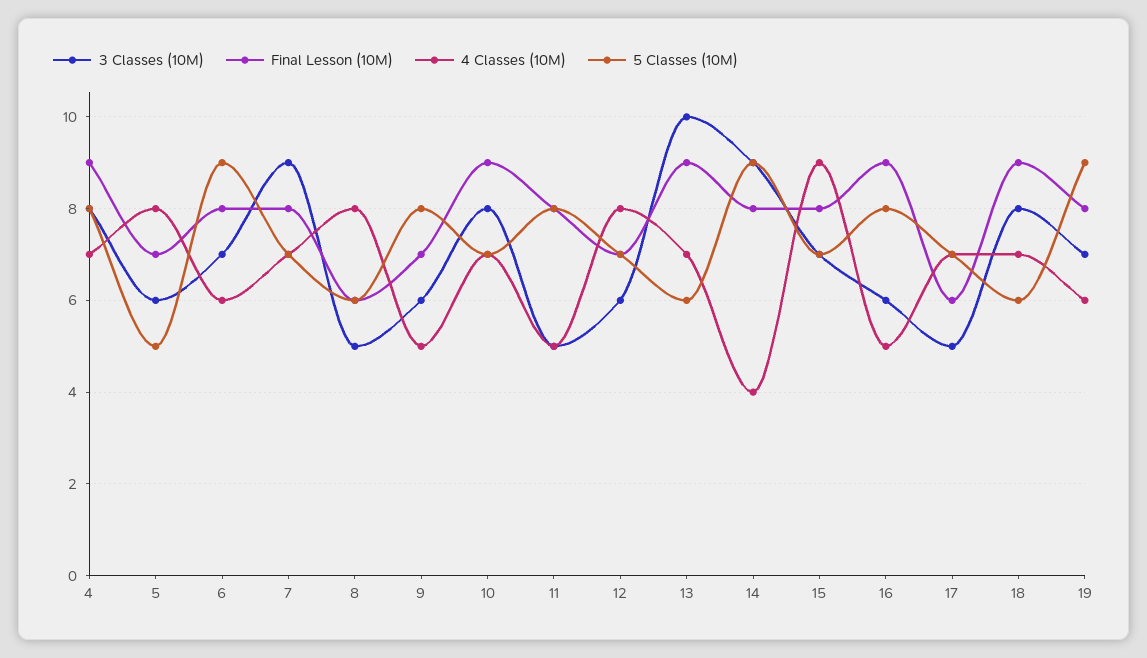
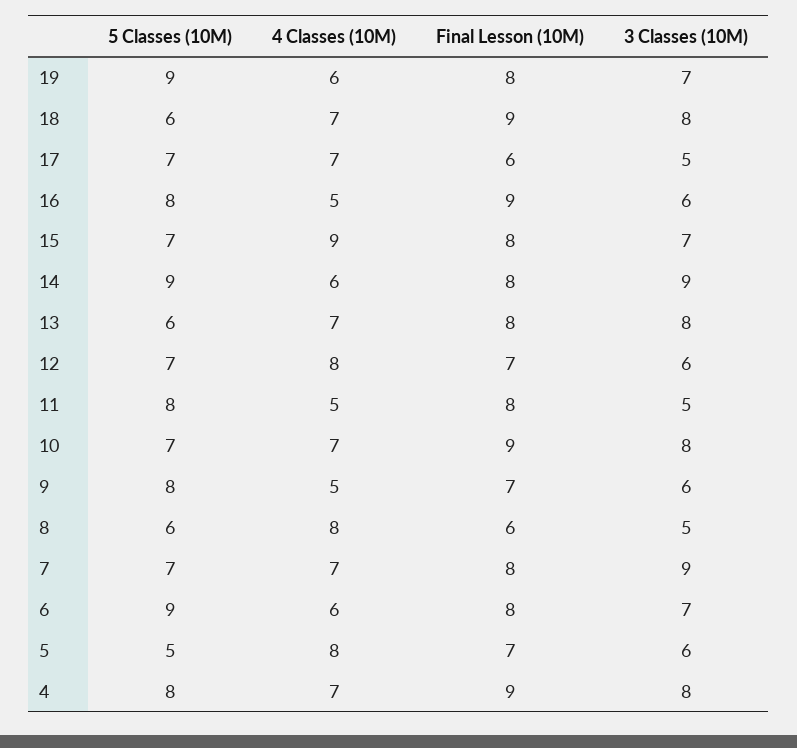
3 Classes (10M), 13: 10 -> 8
Final Lesson (10M), 13: 9 -> 8
4 Classes (10M), 14: 4 -> 6

